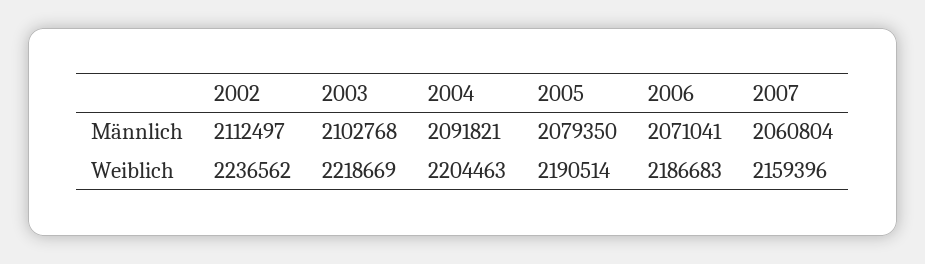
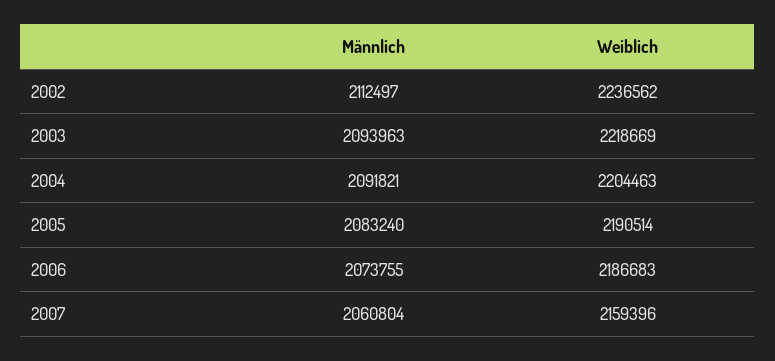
2003, Männlich: 2102768 -> 2093963
2005, Männlich: 2079350 -> 2083240
2006, Männlich: 2071041 -> 2073755

